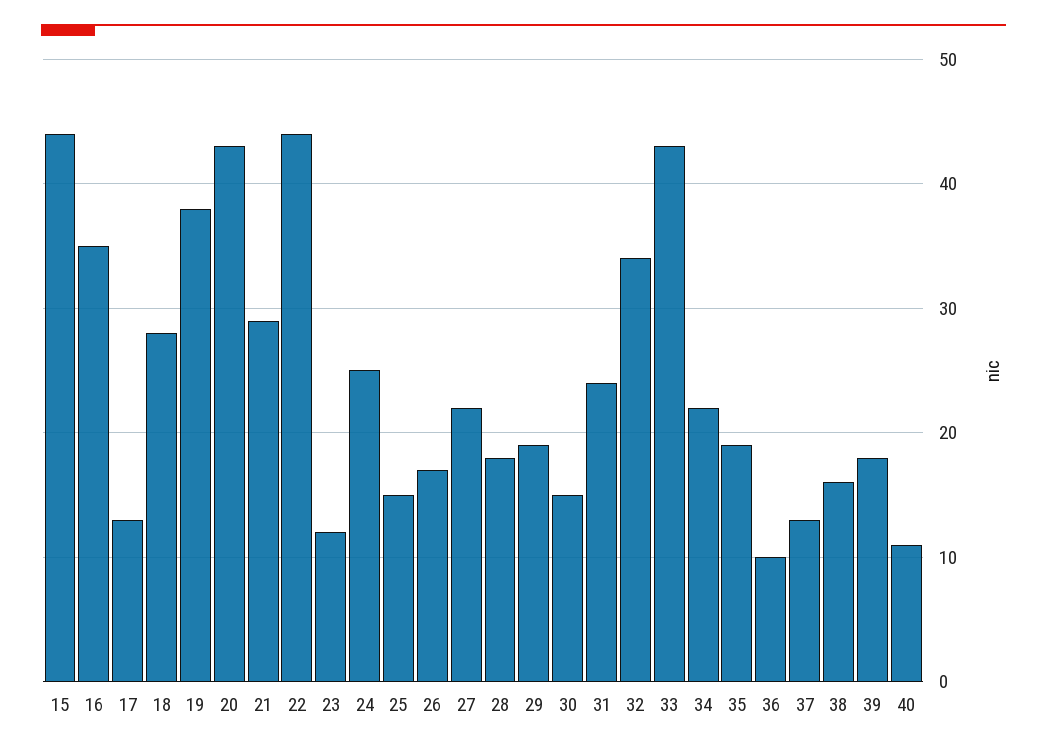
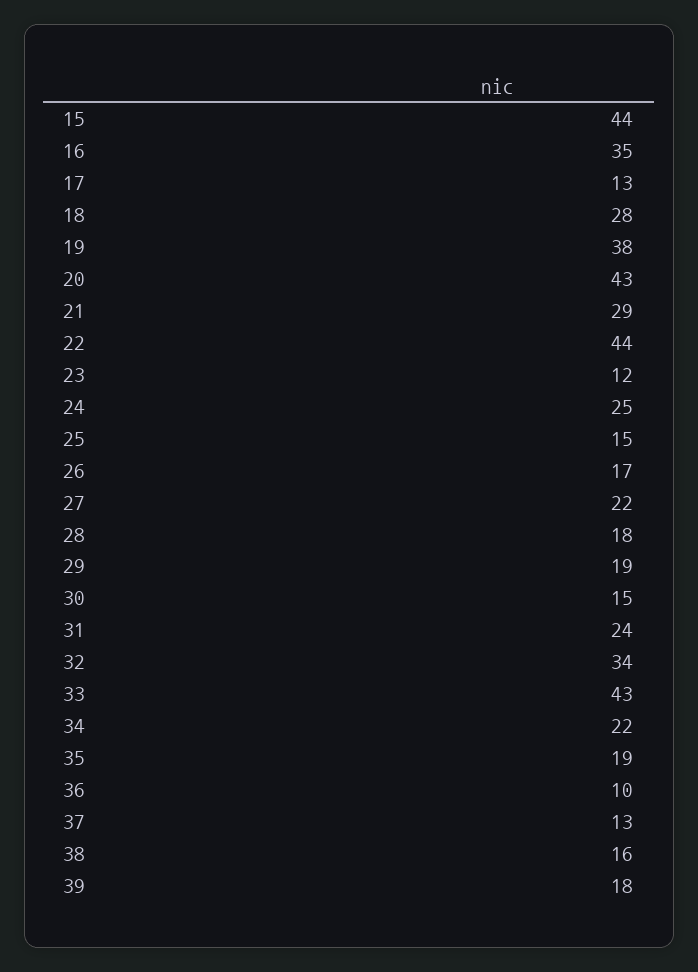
40: 11 -> none

